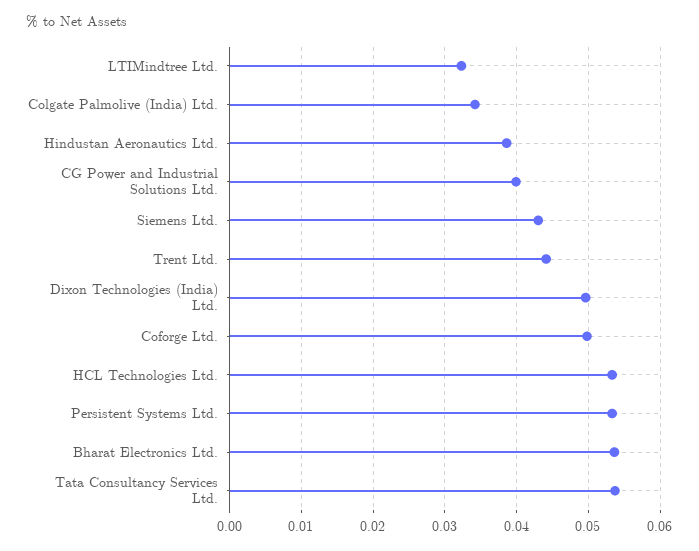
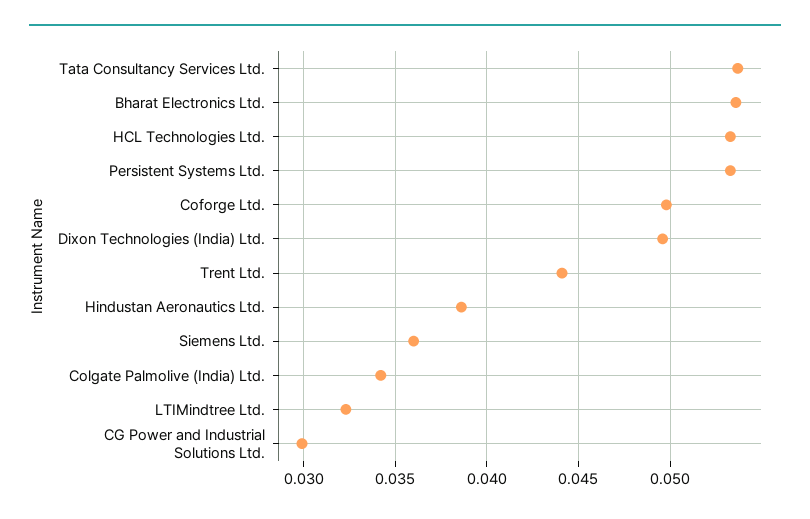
CG Power and Industrial Solutions Ltd.: 0.04 -> 0.03
Siemens Ltd.: 0.043 -> 0.036

